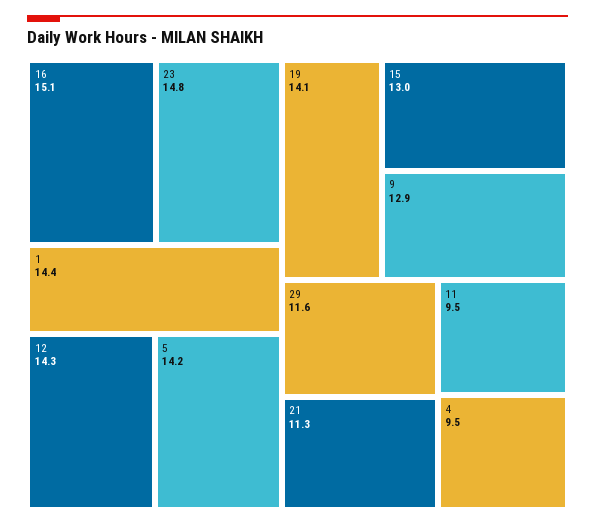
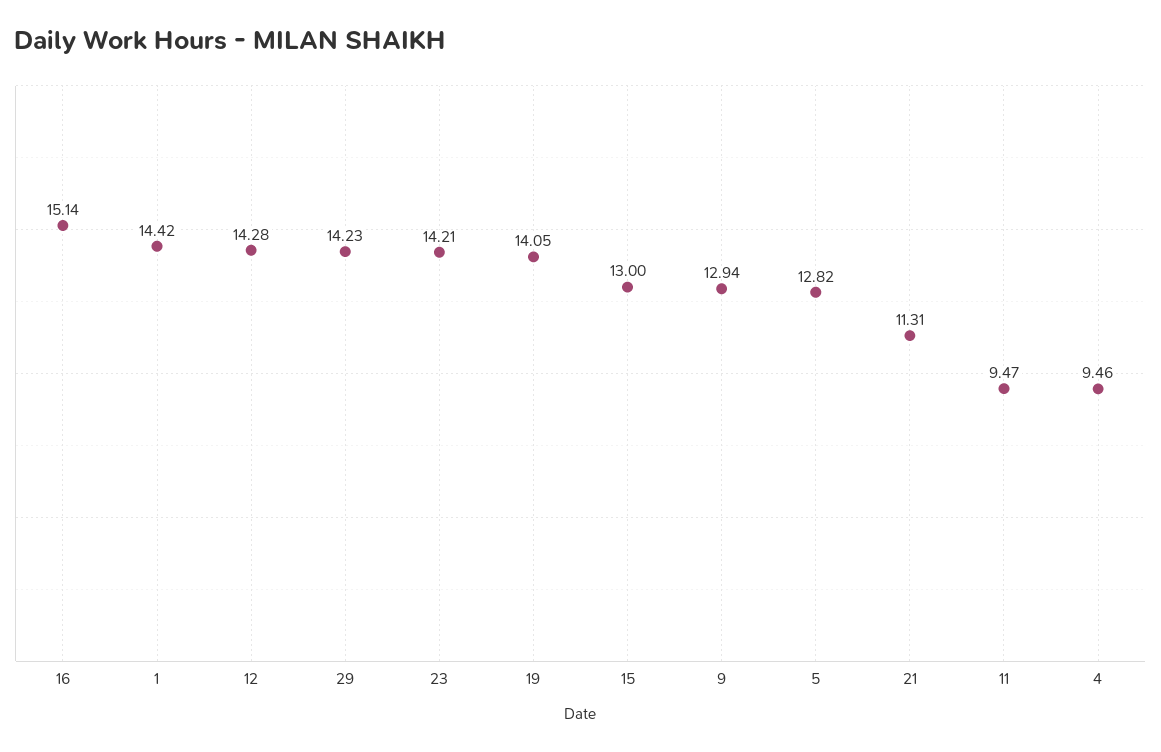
23: 14.8 -> 14.21
5: 14.2 -> 12.82
29: 11.6 -> 14.23

